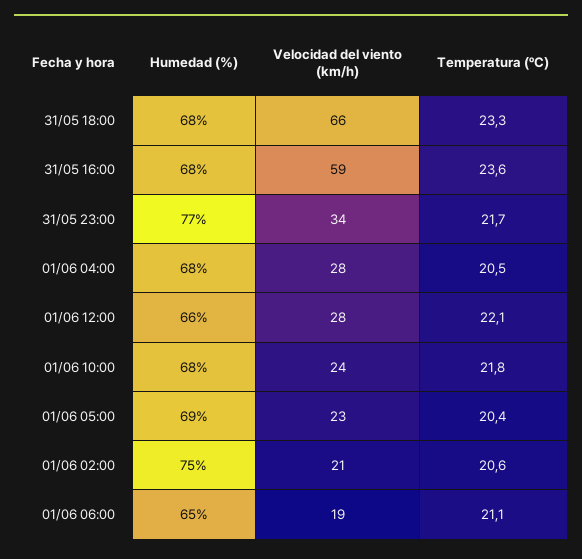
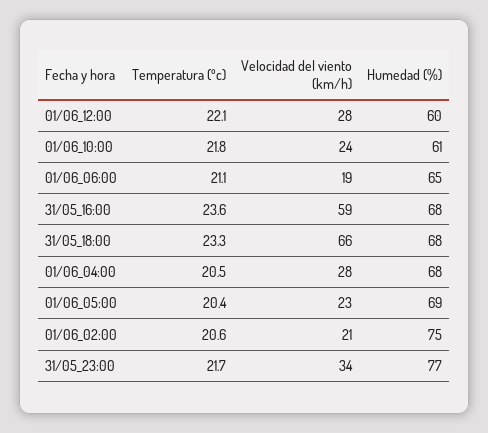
Humedad (%), 01/06 12:00: 66 -> 60
Humedad (%), 01/06 10:00: 68 -> 61

